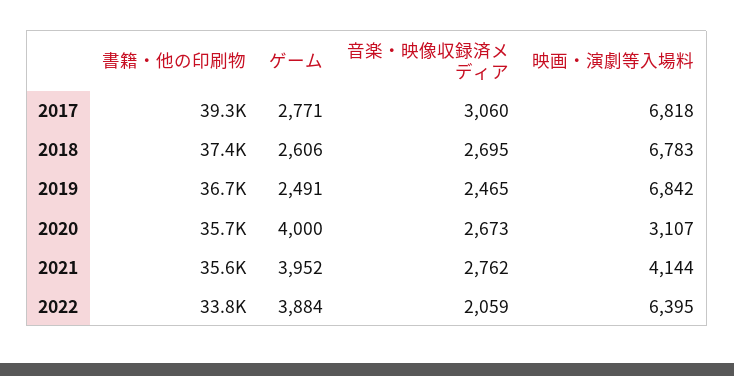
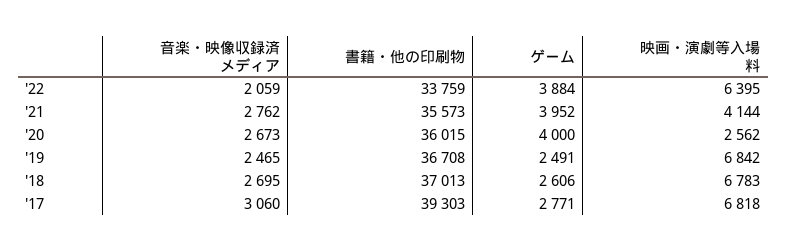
書籍・他の印刷物, 2018: 37400 -> 37013
書籍・他の印刷物, 2020: 35700 -> 36015
映画・演劇等入場料, 2020: 3107 -> 2562

